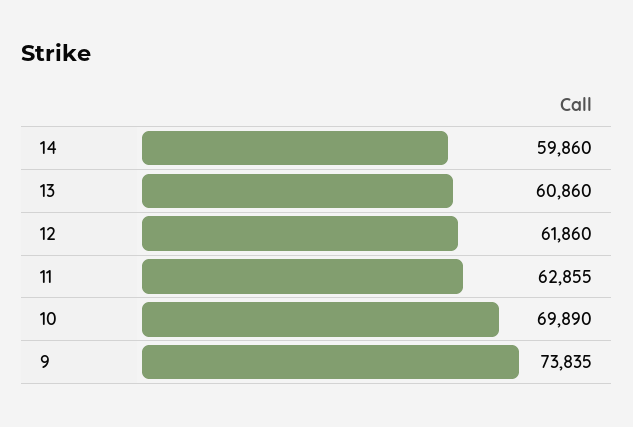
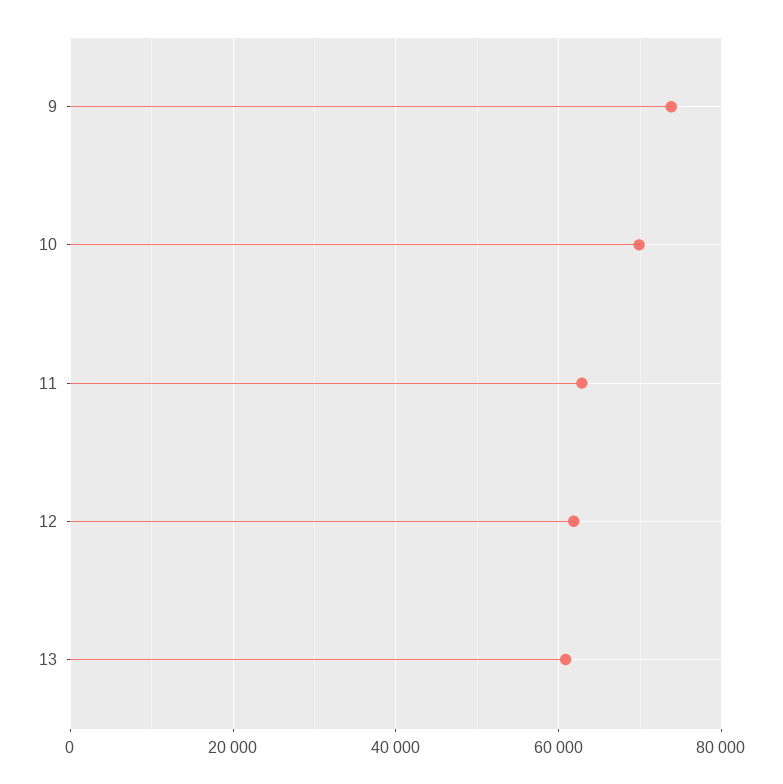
14: 59860 -> none

